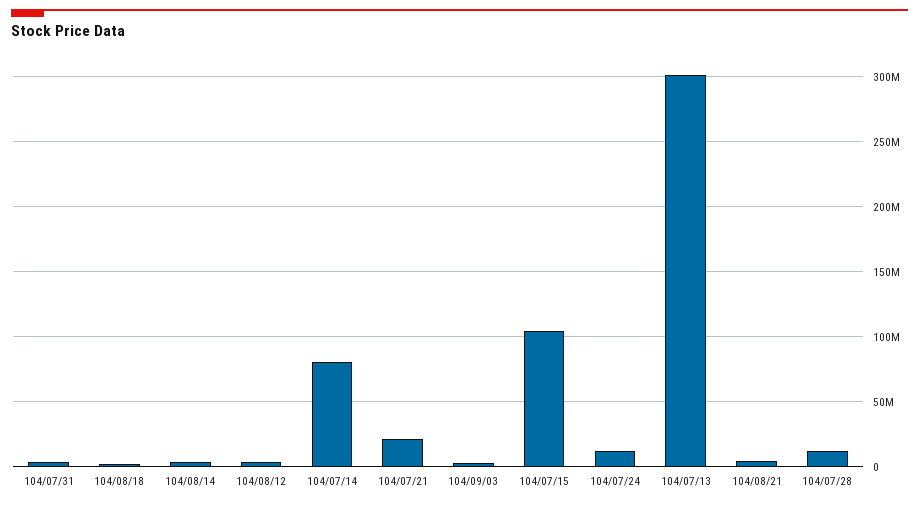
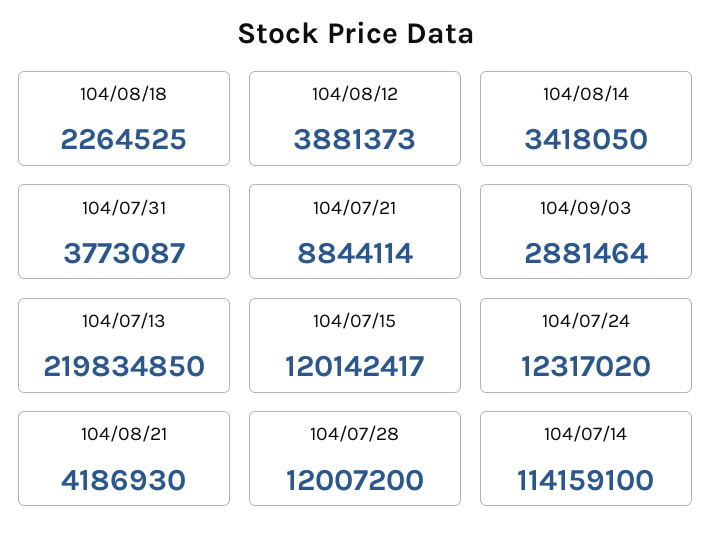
104/07/14: 80000000 -> 114159100
104/07/21: 20000000 -> 8844114
104/07/15: 105000000 -> 120142417
104/07/13: 300000000 -> 219834850

